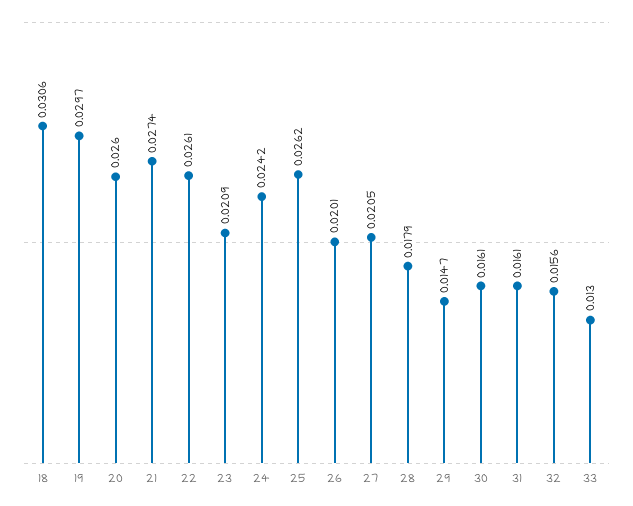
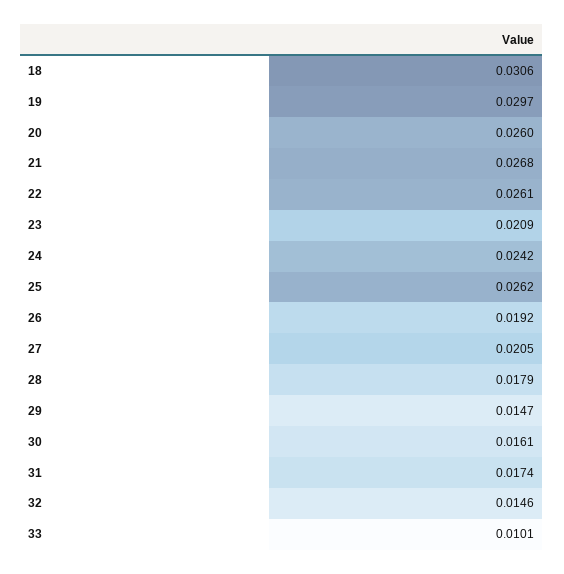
21: 0.0274 -> 0.0268
26: 0.0201 -> 0.0192
31: 0.0161 -> 0.0174
32: 0.0156 -> 0.0146
33: 0.013 -> 0.0101

